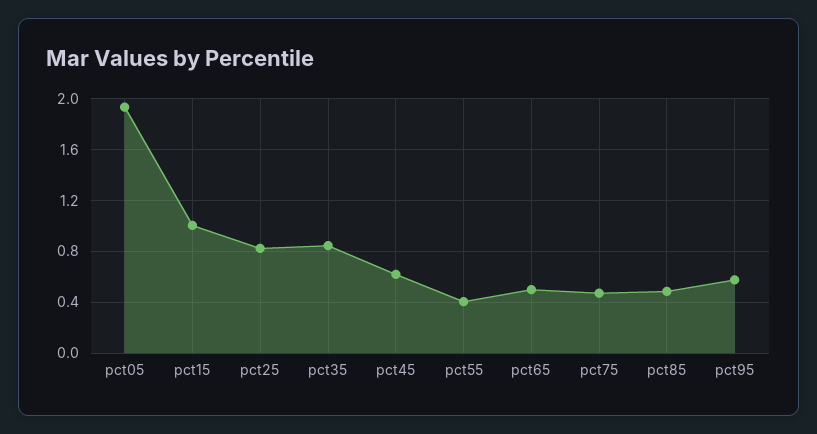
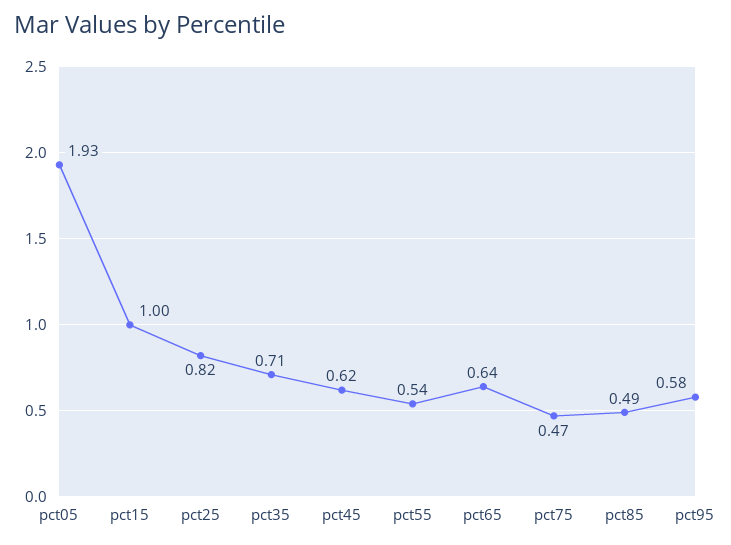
pct35: 0.85 -> 0.71
pct55: 0.4 -> 0.54
pct65: 0.5 -> 0.64

